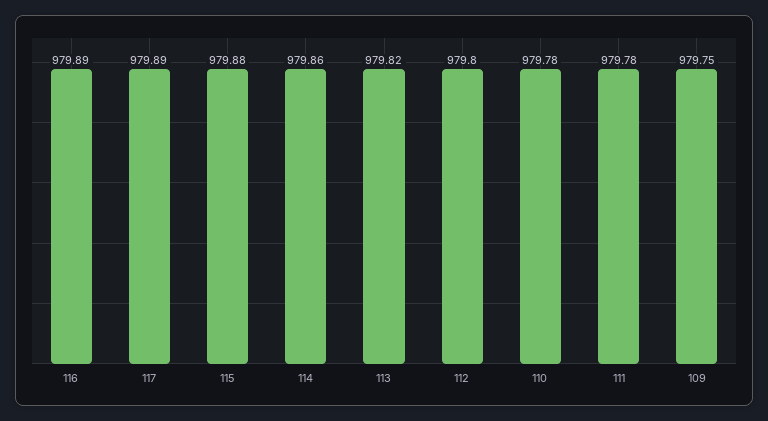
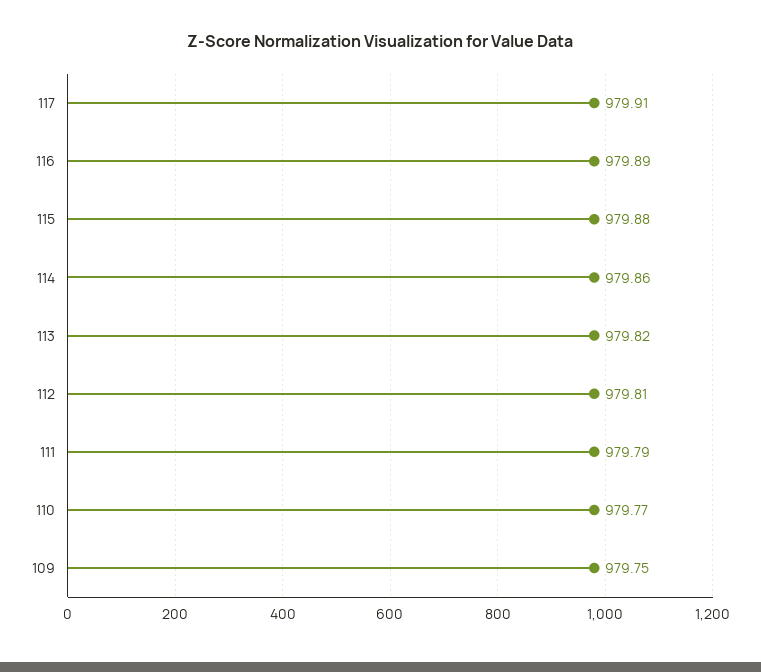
117: 979.89 -> 979.91
112: 979.8 -> 979.81
110: 979.78 -> 979.77
111: 979.78 -> 979.79

